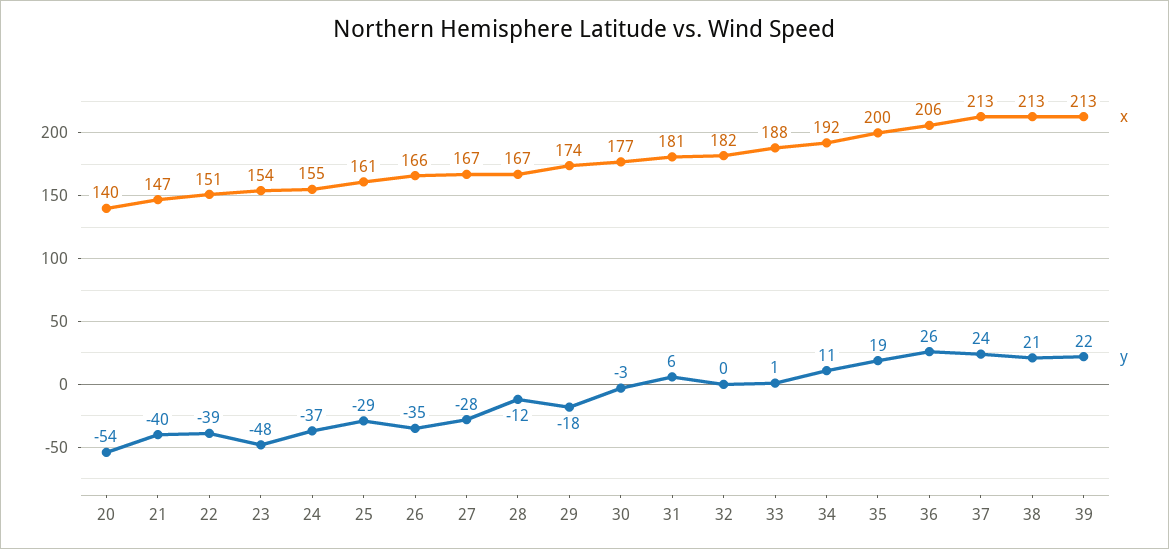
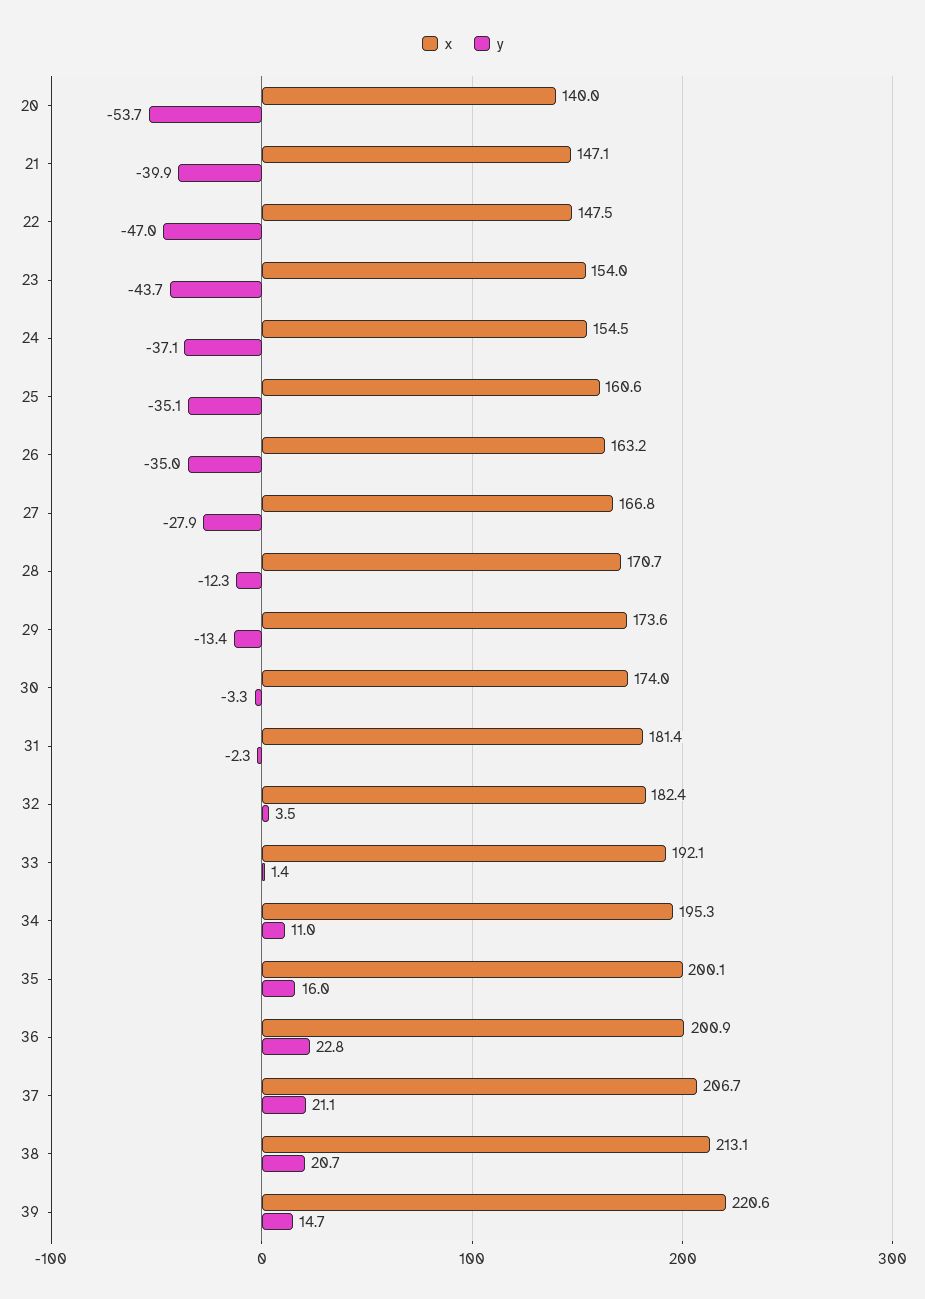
x, 22: 151 -> 147.5
y, 22: -39 -> -47
y, 23: -48 -> -43.7
y, 25: -29 -> -35.1
x, 26: 166 -> 163.2
x, 28: 167 -> 170.7
y, 29: -18 -> -13.4
x, 30: 177 -> 174
y, 31: 6 -> -2.3
y, 32: 0 -> 3.5
x, 33: 188 -> 192.1
x, 34: 192 -> 195.3
y, 35: 19 -> 16
x, 36: 206 -> 200.9
y, 36: 26 -> 22.8
x, 37: 213 -> 206.7
y, 37: 24 -> 21.1
x, 39: 213 -> 220.6
y, 39: 22 -> 14.7

